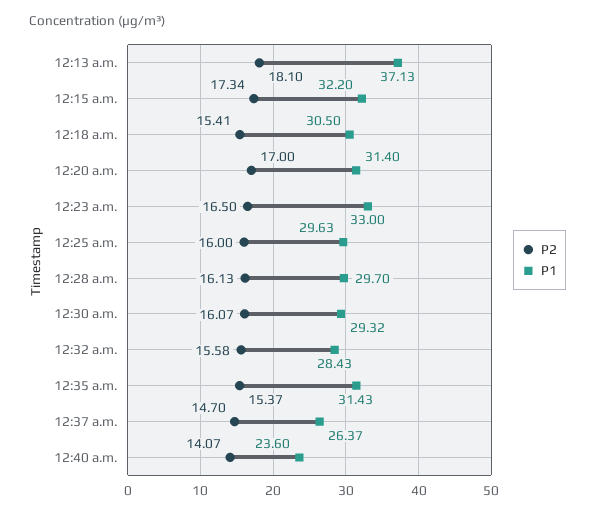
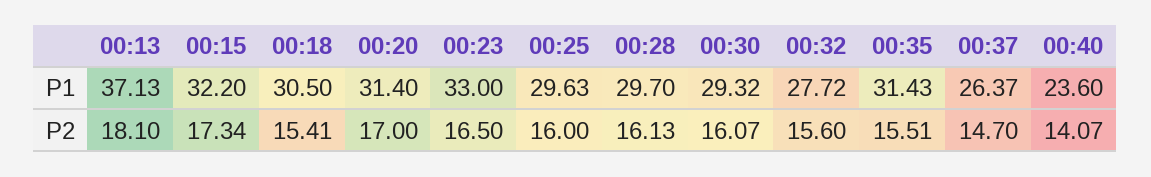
P2, 12:32 a.m.: 15.58 -> 15.6
P1, 12:32 a.m.: 28.43 -> 27.72
P2, 12:35 a.m.: 15.37 -> 15.51

